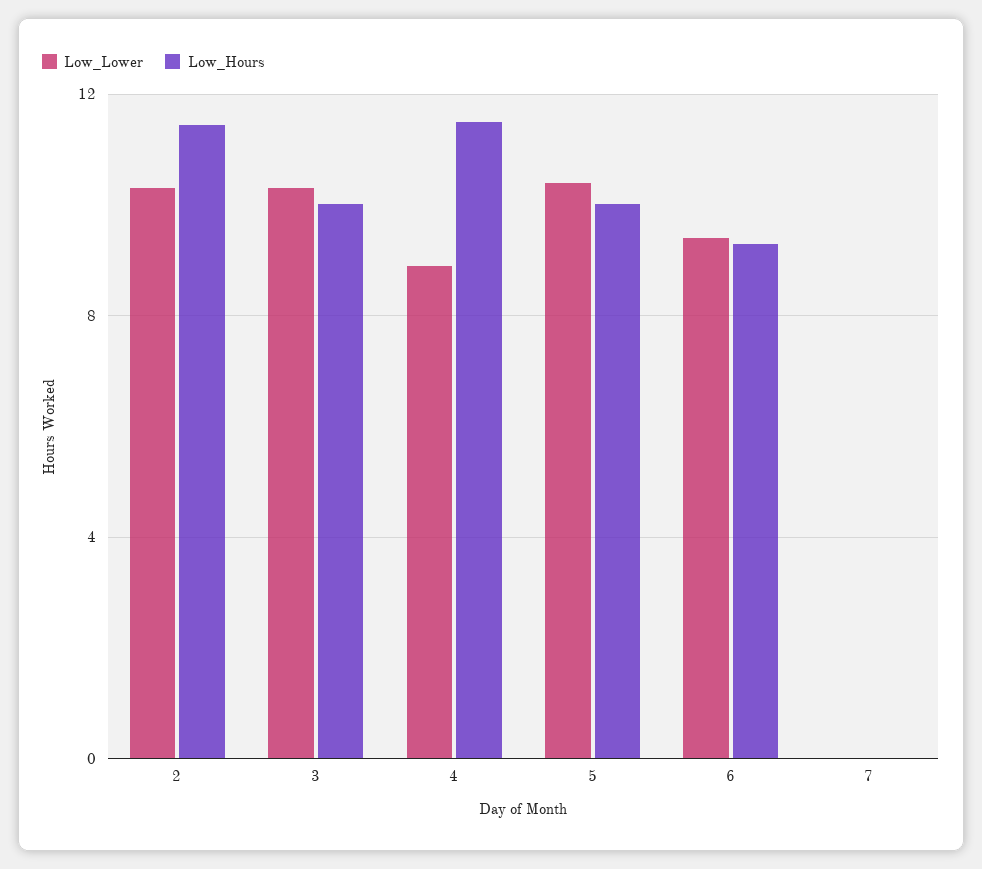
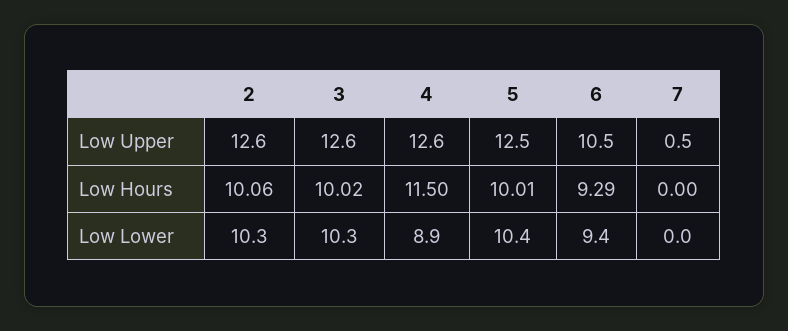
Low_Hours, 2: 11.5 -> 10.06
Low Upper, 2: none -> 12.6
Low Upper, 3: none -> 12.6
Low Upper, 4: none -> 12.6
Low Upper, 5: none -> 12.5
Low Upper, 6: none -> 10.5
Low Upper, 7: none -> 0.5

